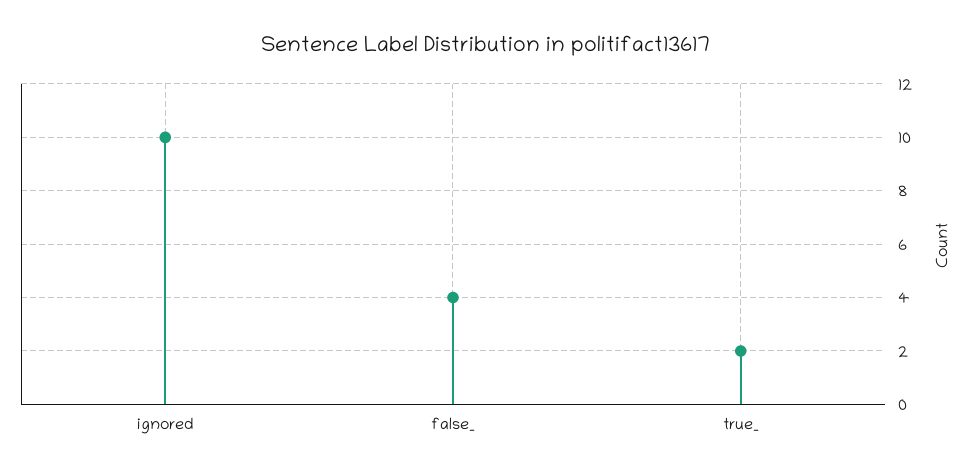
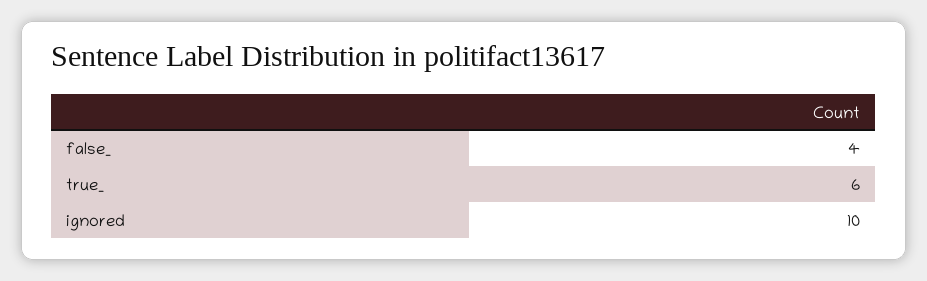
true_: 2 -> 6

